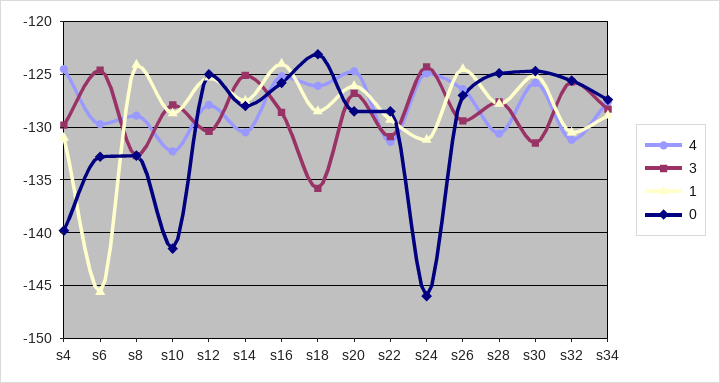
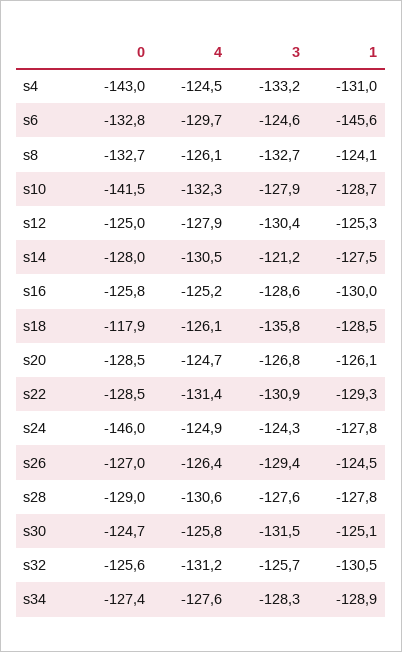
3, s4: -130 -> -133.2
0, s4: -140 -> -143
4, s8: -129 -> -126.1
3, s14: -125 -> -121.2
1, s16: -124 -> -130
0, s18: -123 -> -117.9
1, s24: -131 -> -127.8
0, s28: -125 -> -129

